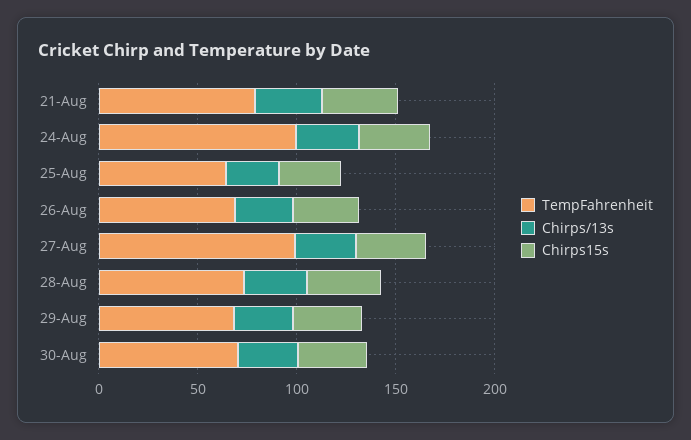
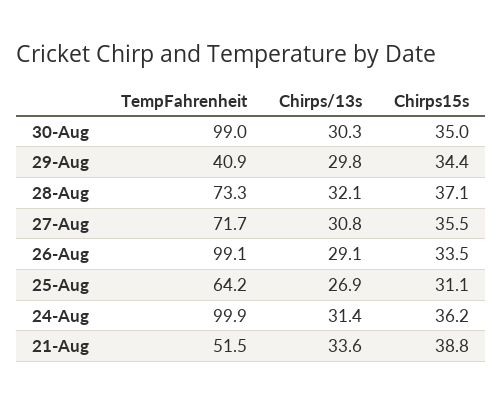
TempFahrenheit, 21-Aug: 80 -> 51.5
TempFahrenheit, 26-Aug: 70 -> 99.1
TempFahrenheit, 27-Aug: 100 -> 71.7
TempFahrenheit, 29-Aug: 70 -> 40.9
TempFahrenheit, 30-Aug: 70 -> 99

